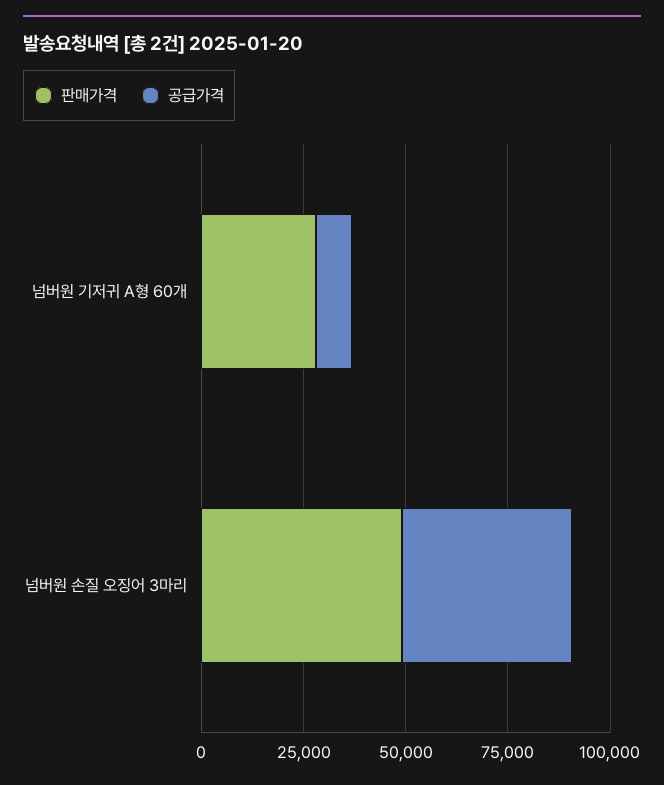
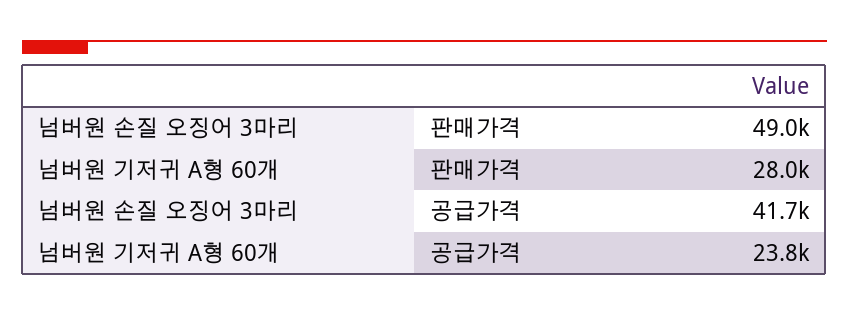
공급가격, 넘버원 기저귀 A형 60개: 10000 -> 23800

